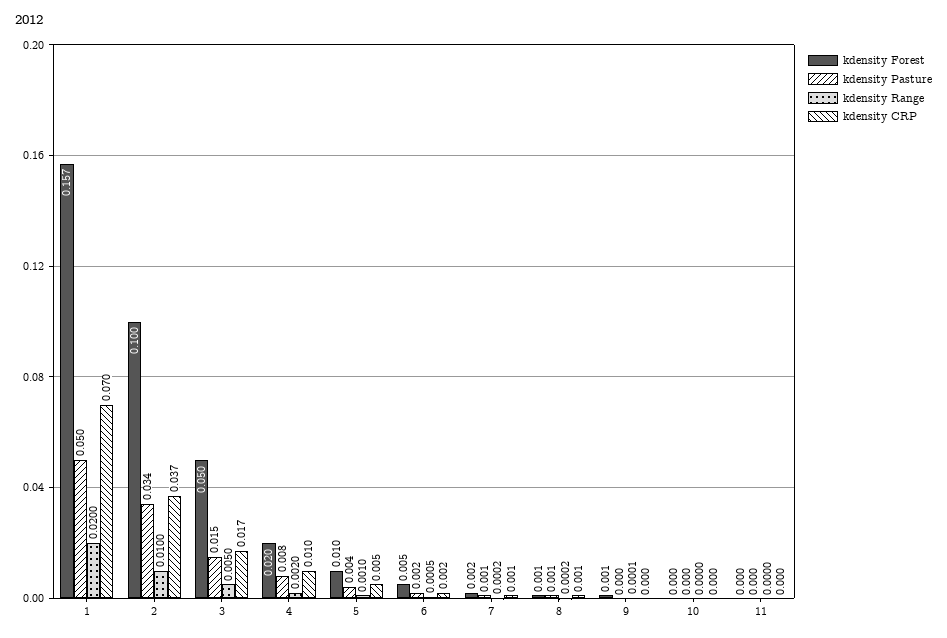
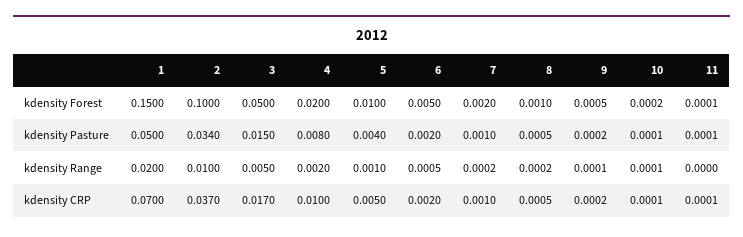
kdensity Forest, 1: 0.157 -> 0.15
kdensity Range, 10: 0 -> 0.0001

